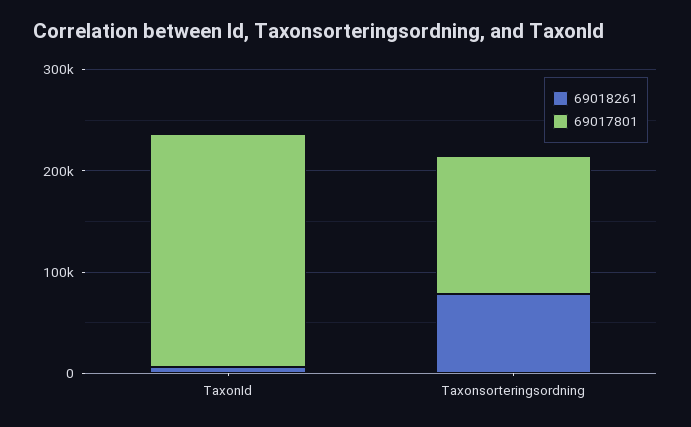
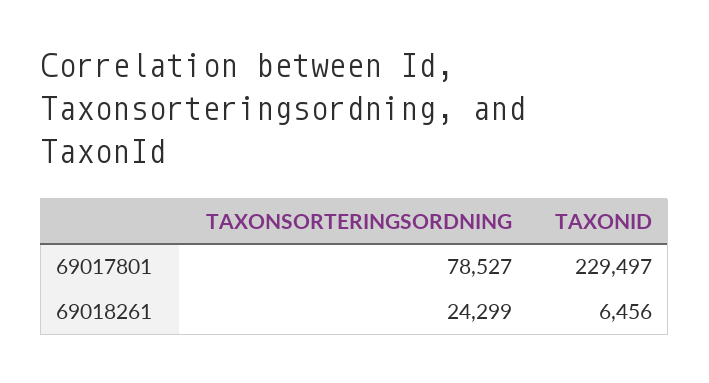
69018261, Taxonsorteringsordning: 80000 -> 24299
69017801, Taxonsorteringsordning: 140000 -> 78527

